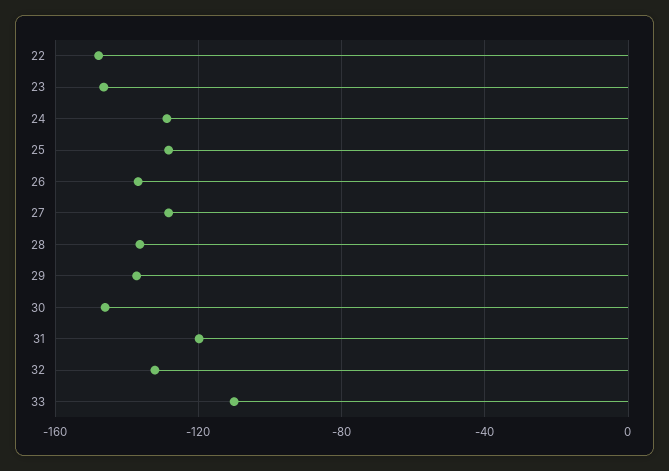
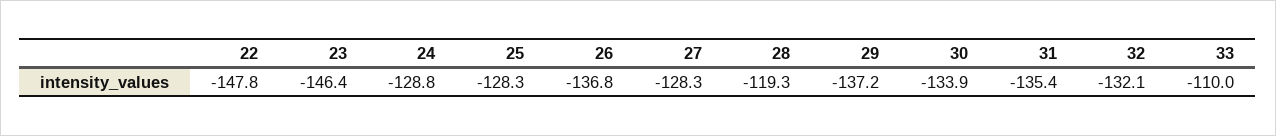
28: -135 -> -119.3
30: -145 -> -133.9
31: -120 -> -135.4

